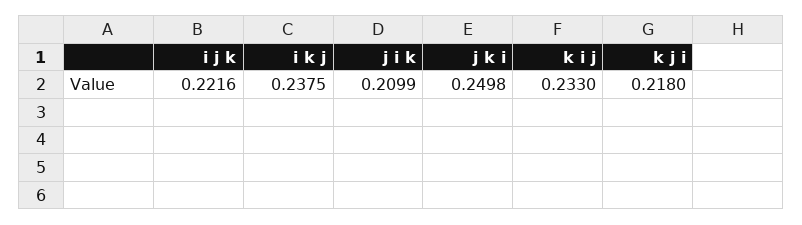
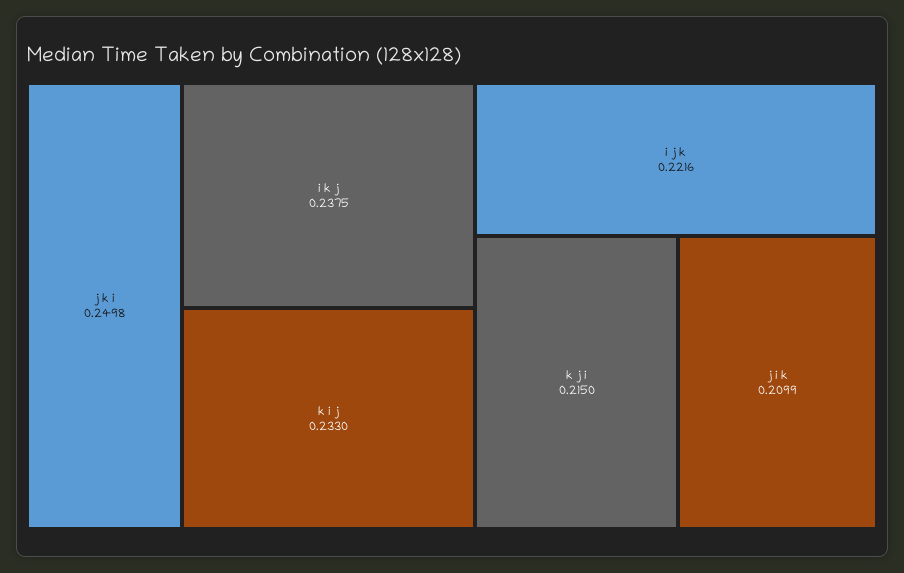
k j i: 0.218 -> 0.215

